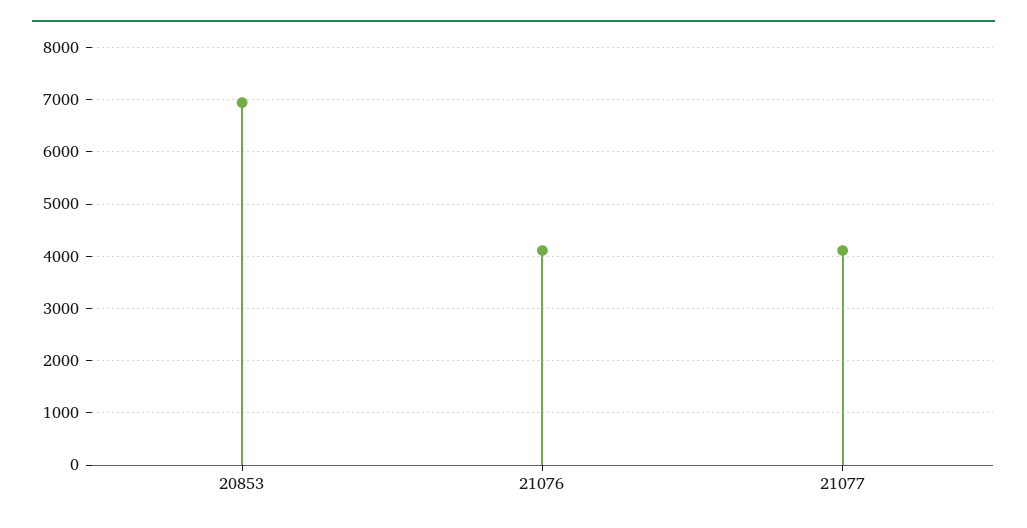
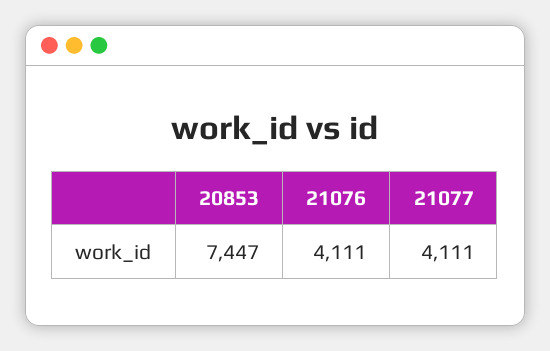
20853: 7000 -> 7447

